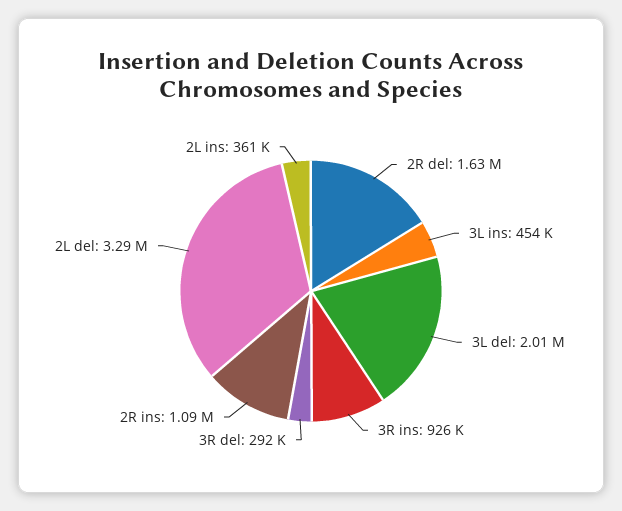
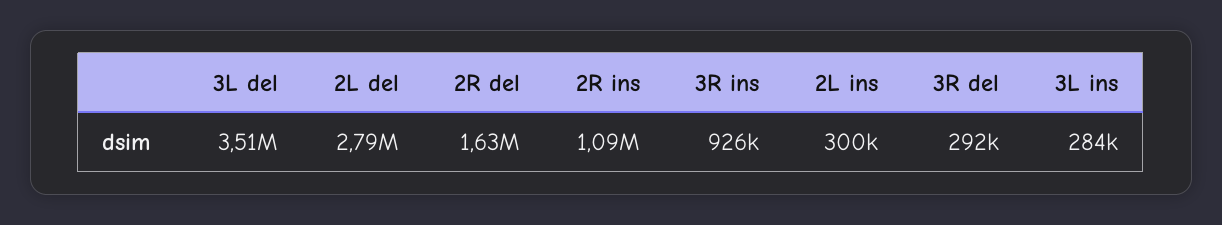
3L ins: 454000 -> 284000
3L del: 2010000 -> 3510000
2L del: 3290000 -> 2790000
2L ins: 361000 -> 300000

